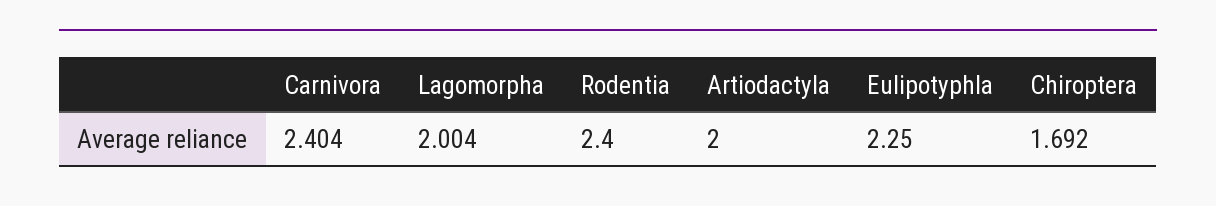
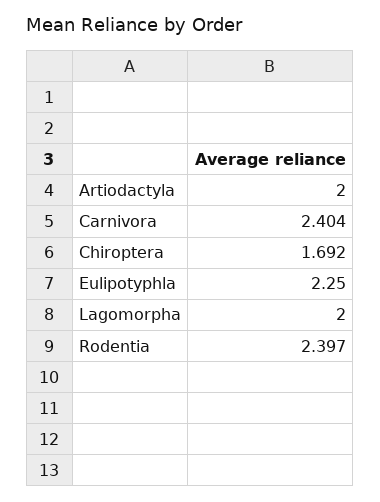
Lagomorpha: 2.004 -> 2
Rodentia: 2.4 -> 2.397

